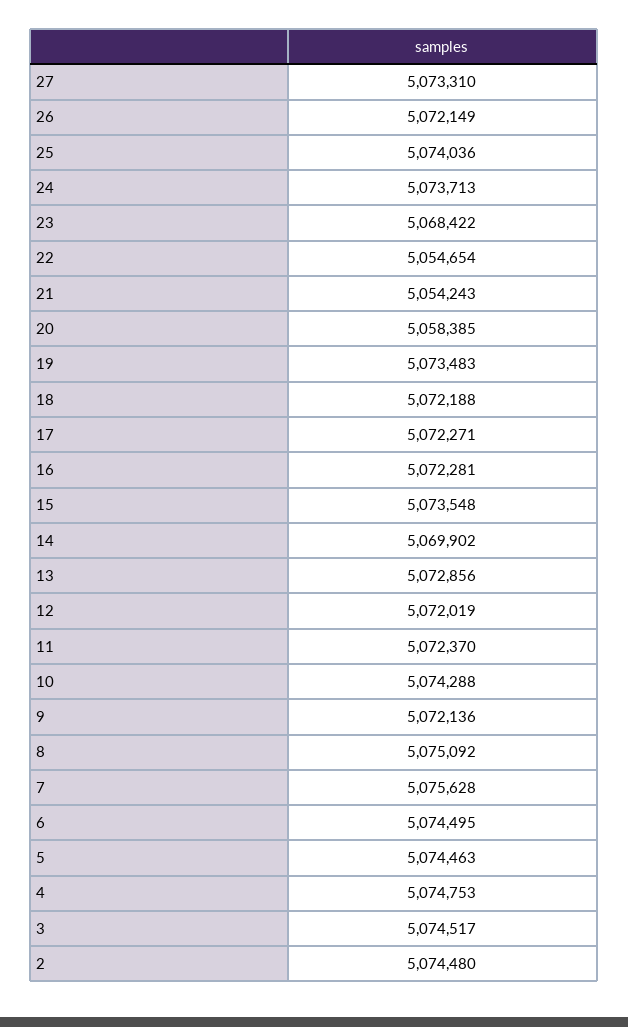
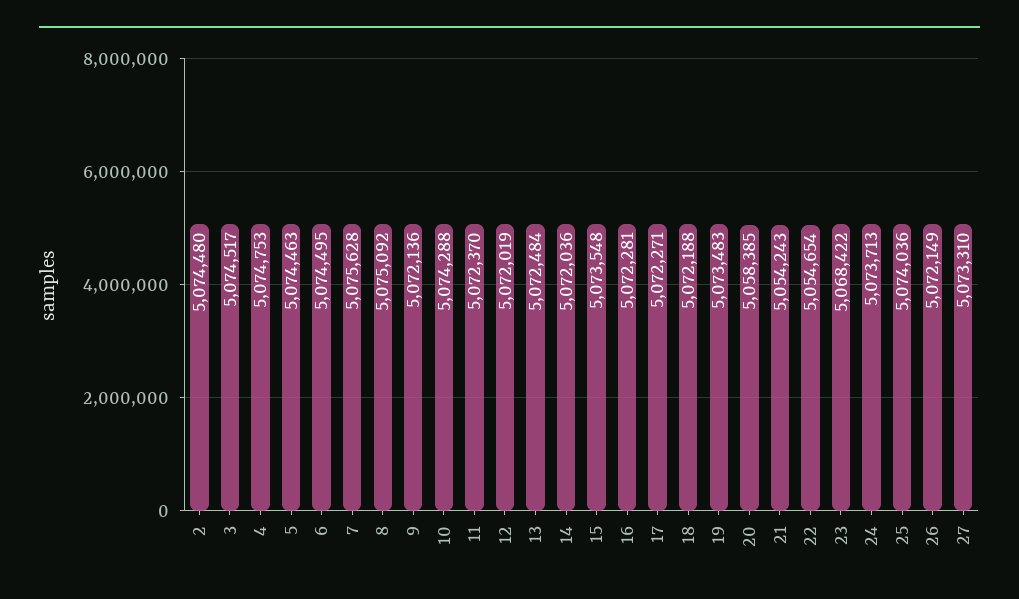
14: 5069902 -> 5072036
13: 5072856 -> 5072484

